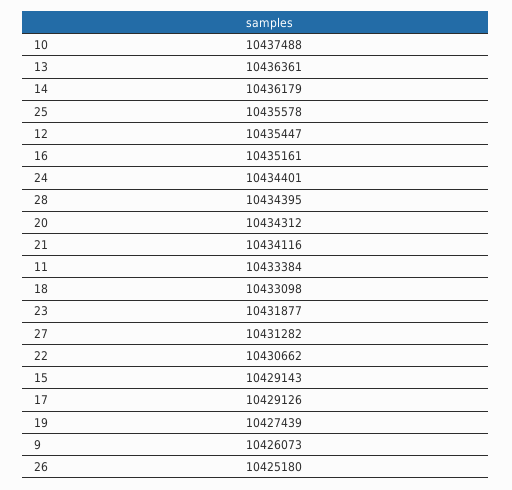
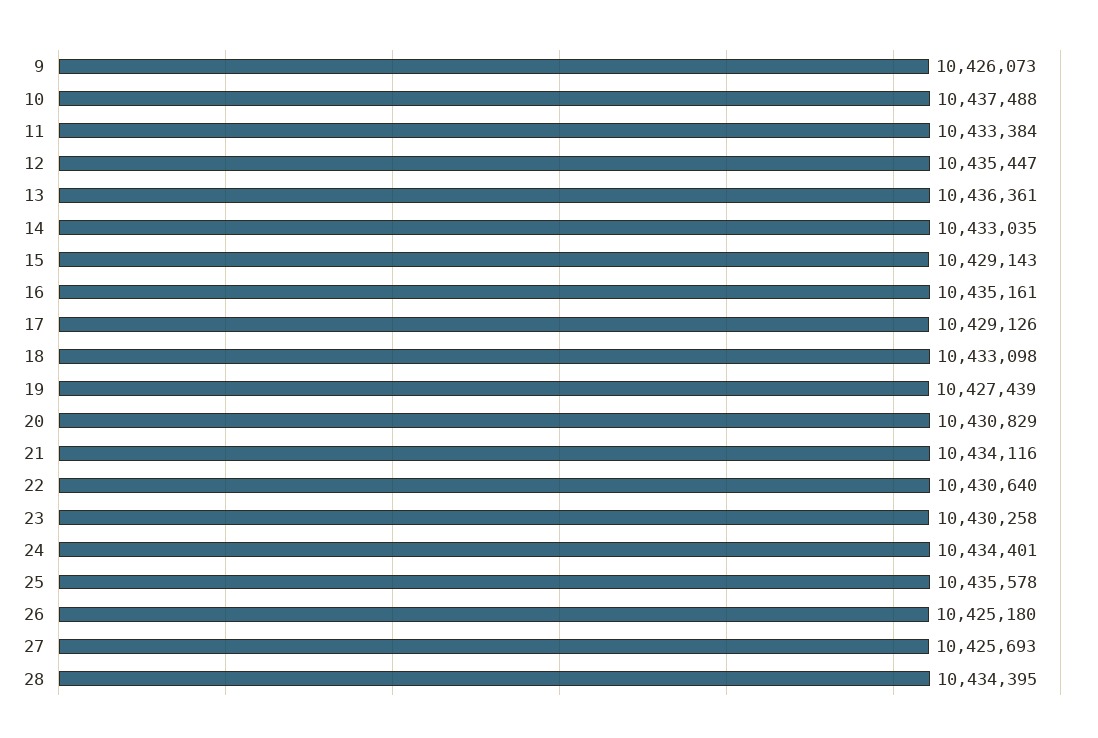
14: 10436179 -> 10433035
20: 10434312 -> 10430829
23: 10431877 -> 10430258
27: 10431282 -> 10425693
22: 10430662 -> 10430640

